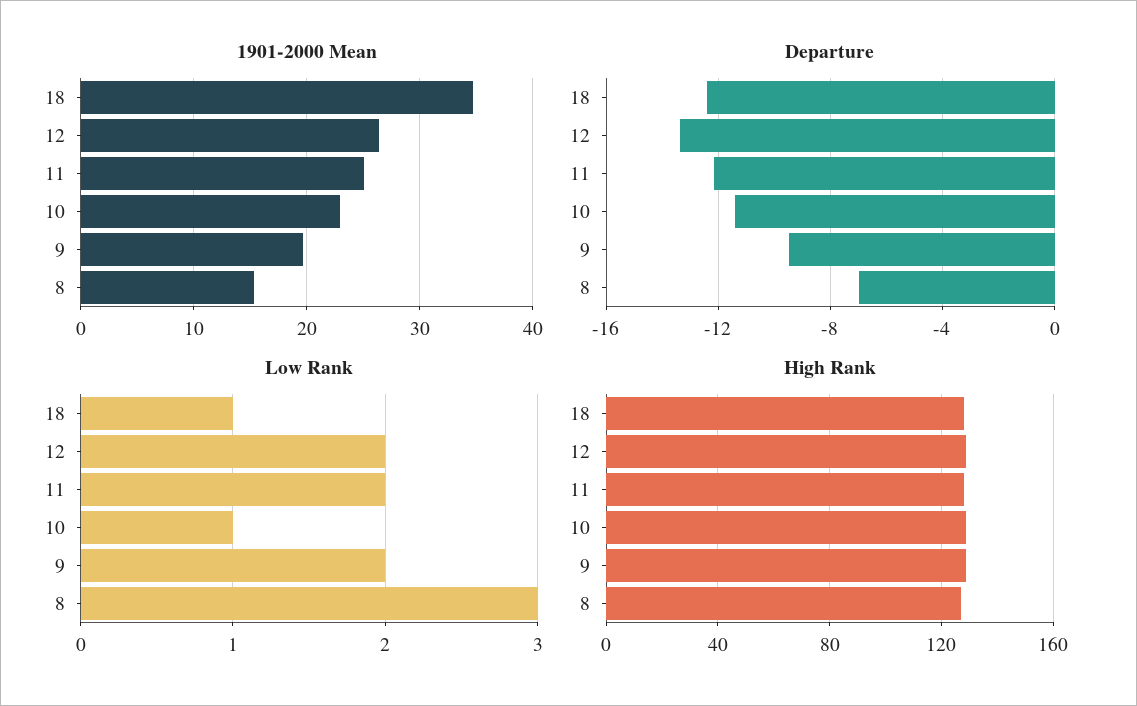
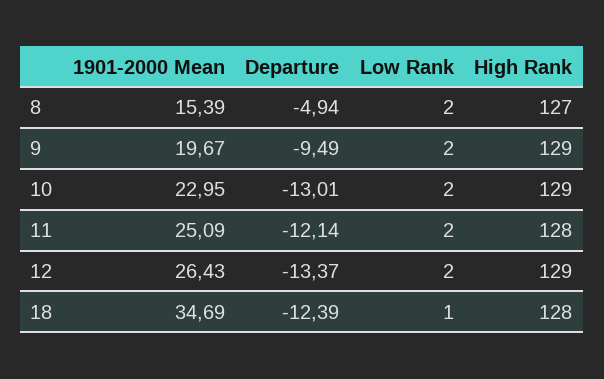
Departure, 10: -11.5 -> -13.01
Departure, 8: -7 -> -4.94
Low Rank, 10: 1 -> 2
Low Rank, 8: 3 -> 2

